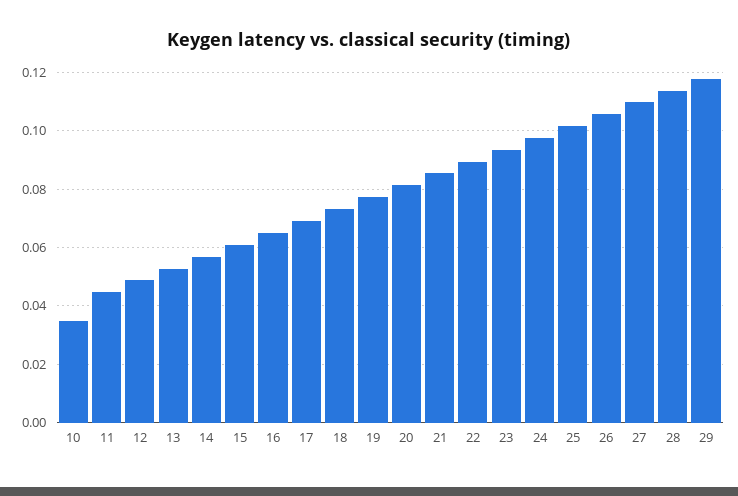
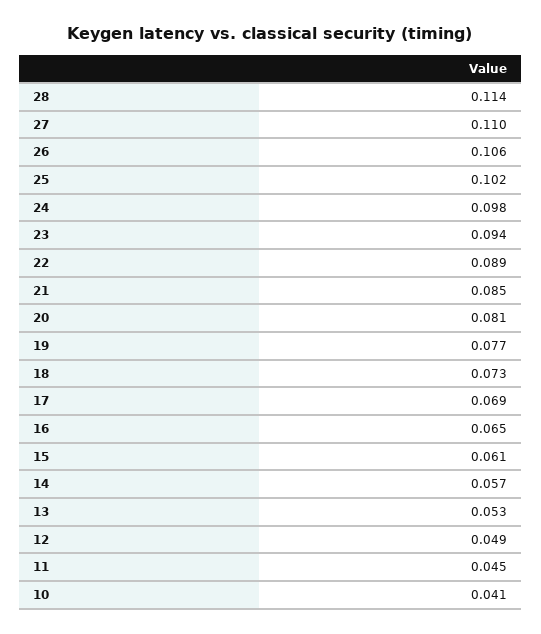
10: 0.035 -> 0.041
29: 0.1175 -> none

